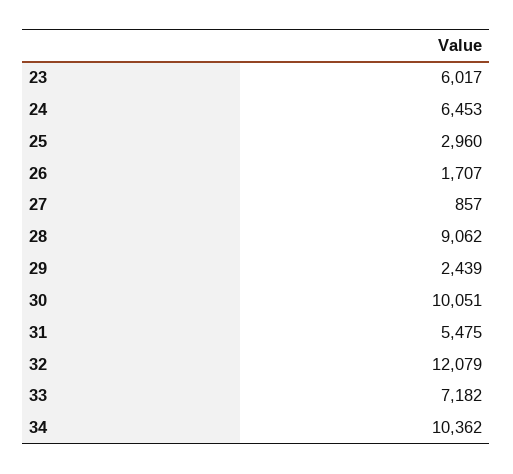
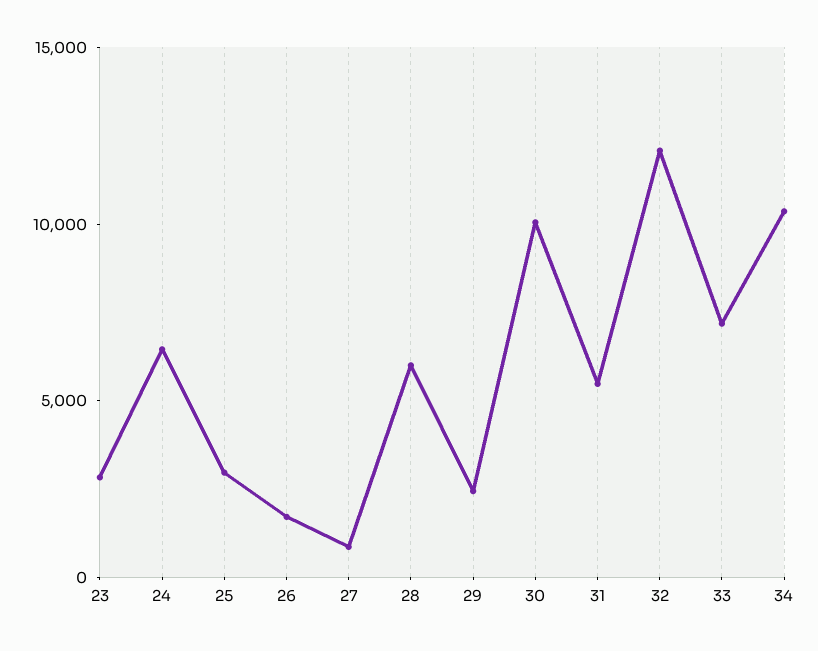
23: 6017 -> 3000
28: 9062 -> 6000

